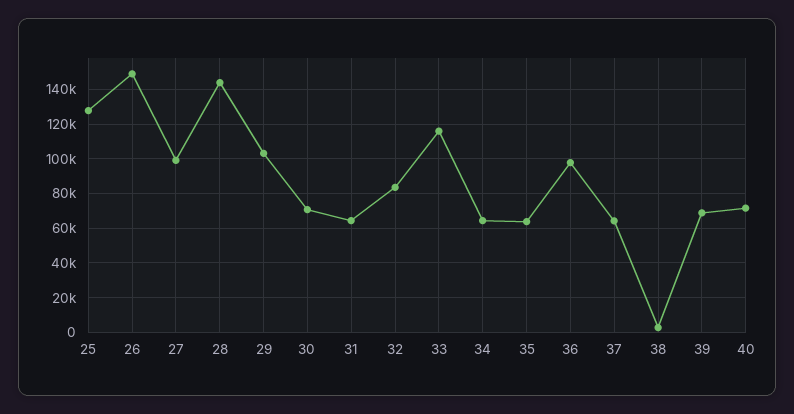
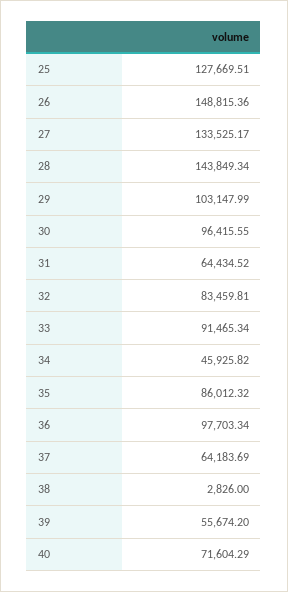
27: 100000 -> 133525.17
30: 70000 -> 96415.55
33: 115000 -> 91465.34
34: 65000 -> 45925.82
35: 65000 -> 86012.32
39: 70000 -> 55674.2

